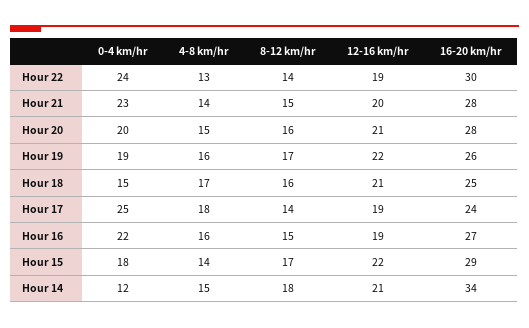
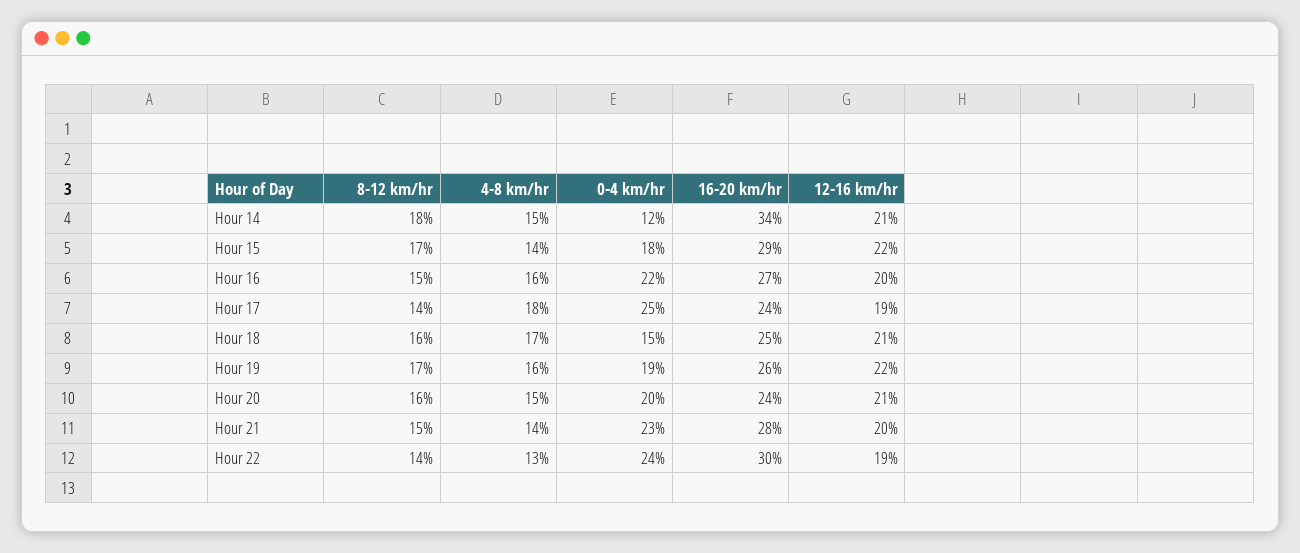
16-20 km/hr, Hour 20: 28 -> 24
12-16 km/hr, Hour 16: 19 -> 20

